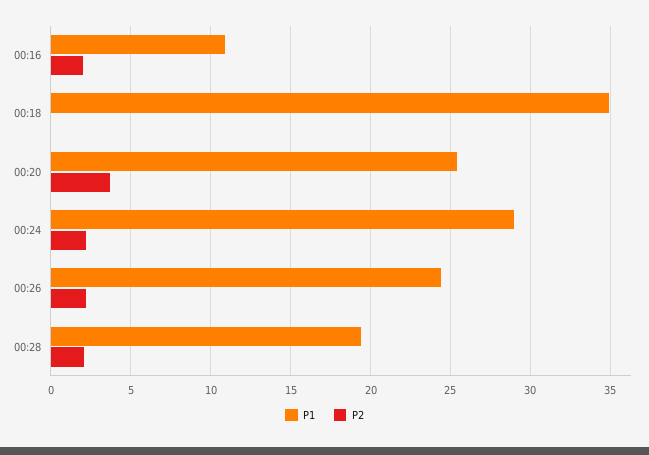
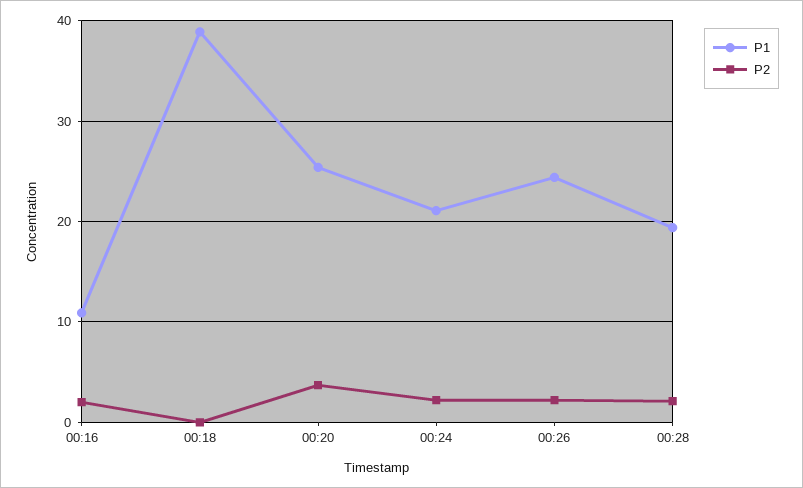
P1, 00:18: 35 -> 39
P1, 00:24: 29 -> 21

